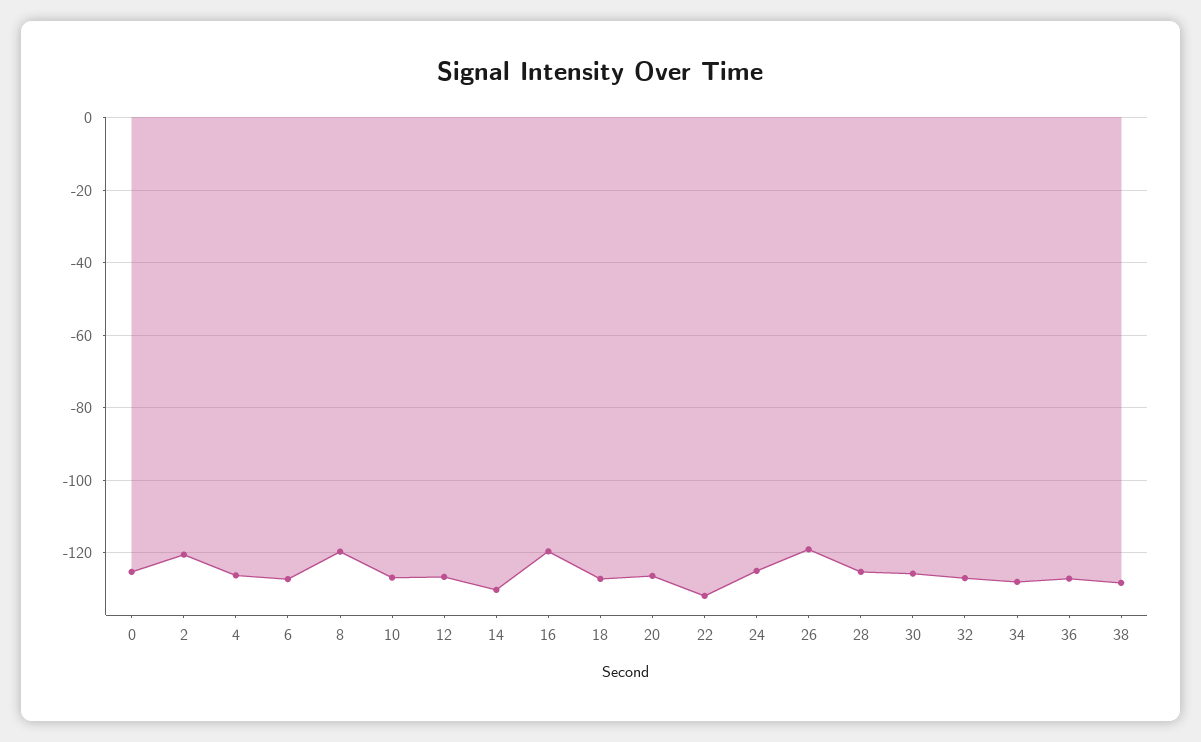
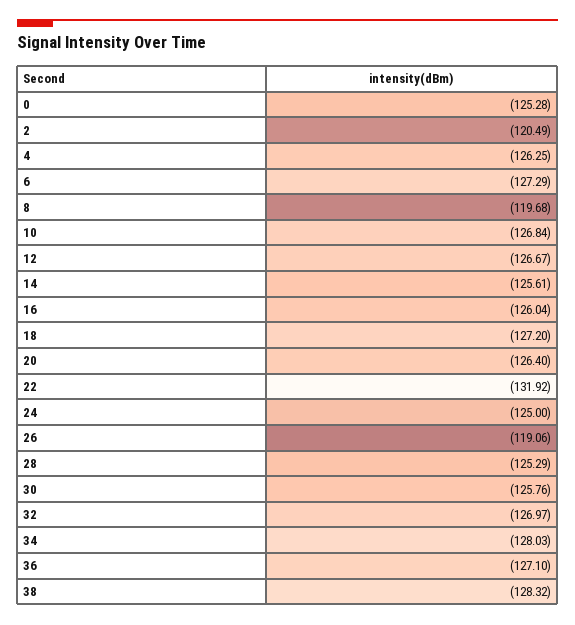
14: -130 -> -125.61
16: -120 -> -126.04

